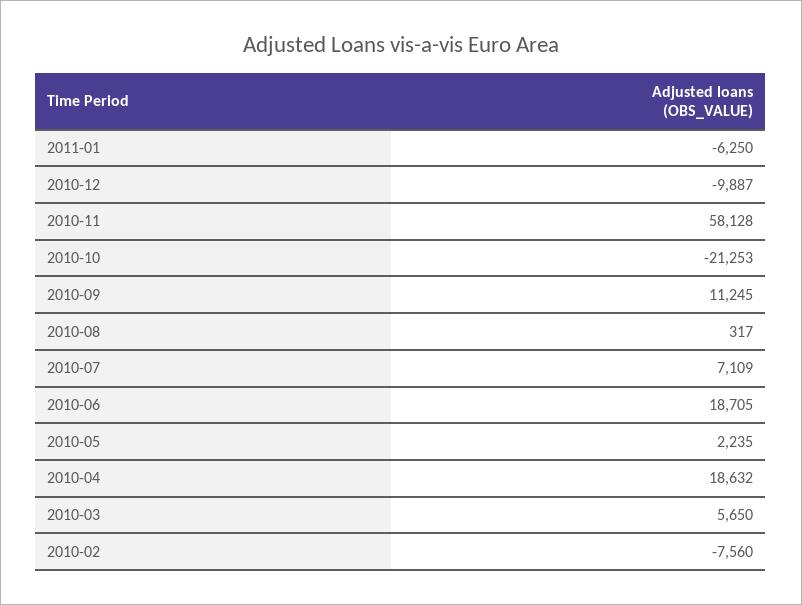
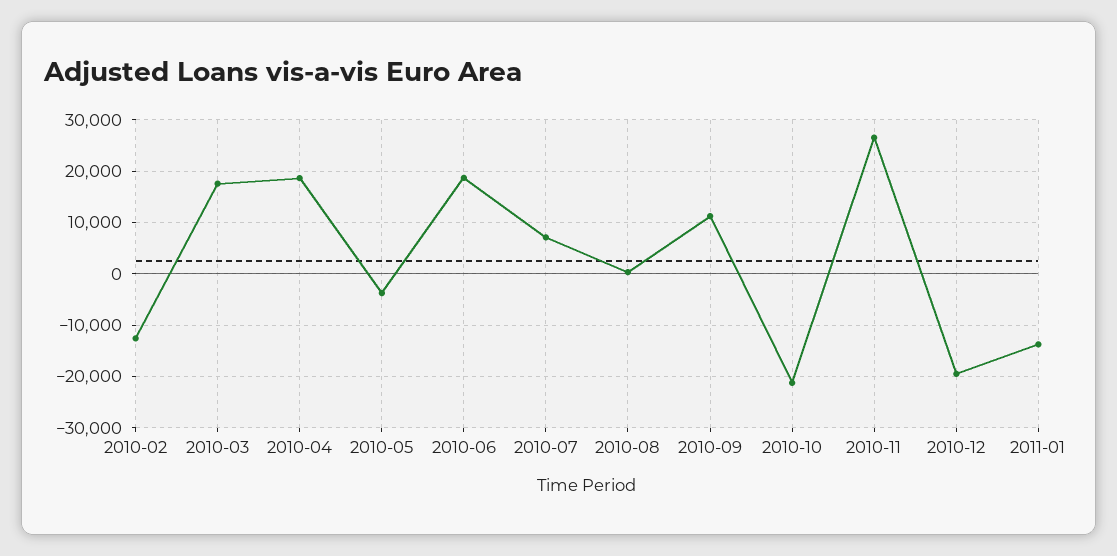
2011-01: -6250 -> -14000
2010-12: -9887 -> -20000
2010-11: 58128 -> 26000
2010-05: 2235 -> -4000
2010-03: 5650 -> 18000
2010-02: -7560 -> -12000

